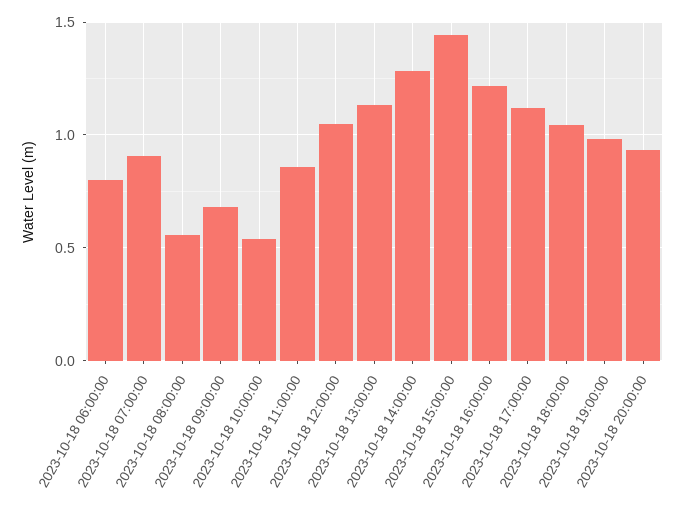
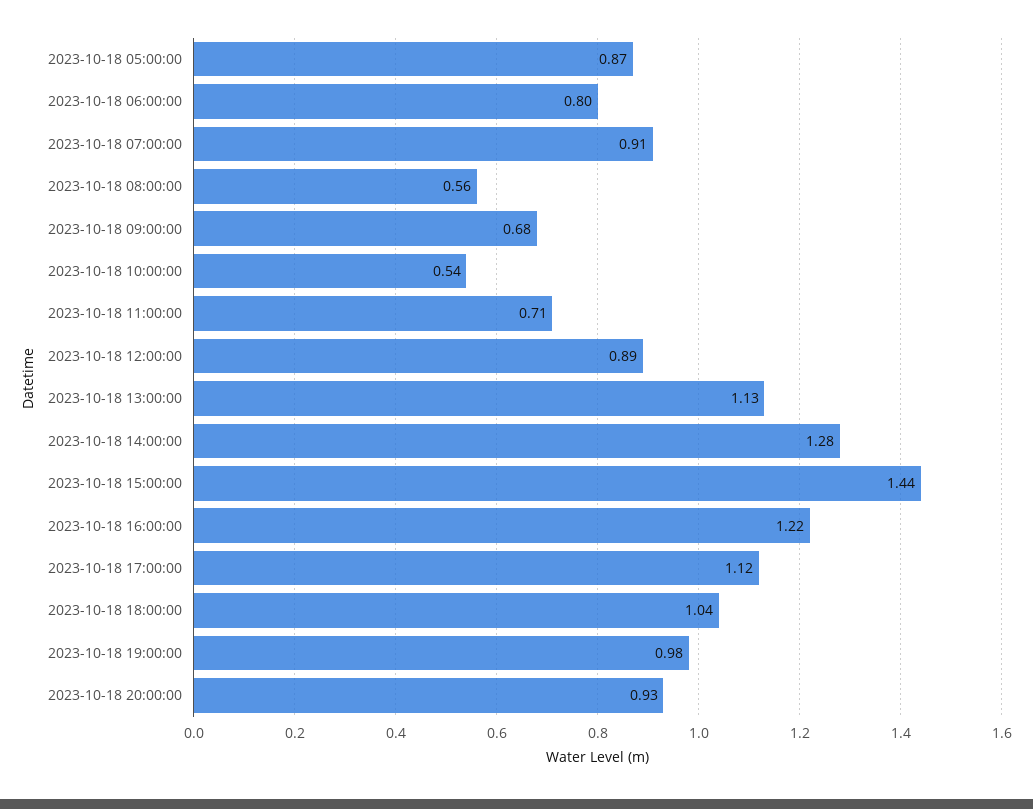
2023-10-18 11:00:00: 0.85 -> 0.71
2023-10-18 12:00:00: 1.05 -> 0.89
2023-10-18 05:00:00: none -> 0.87

